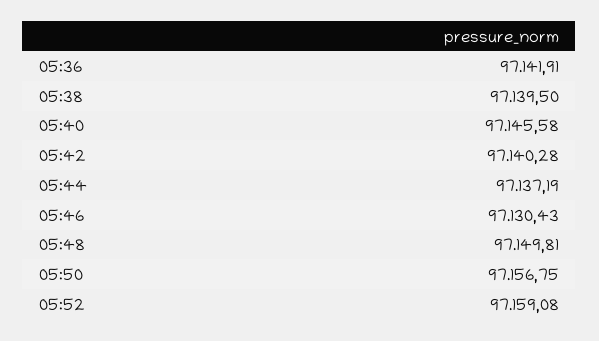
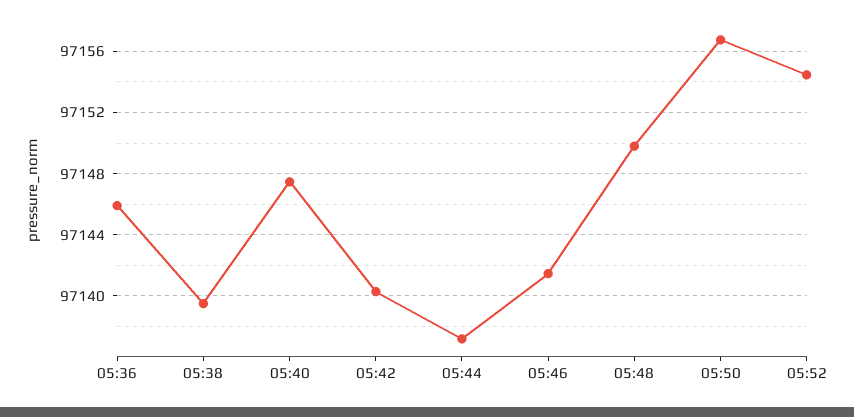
05:36: 97141.91 -> 97146
05:40: 97145.58 -> 97147.5
05:46: 97130.43 -> 97141.5
05:52: 97159.08 -> 97154.5

